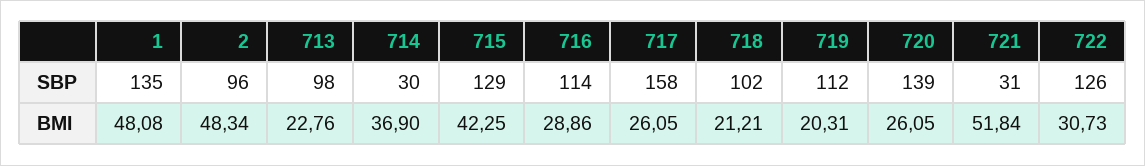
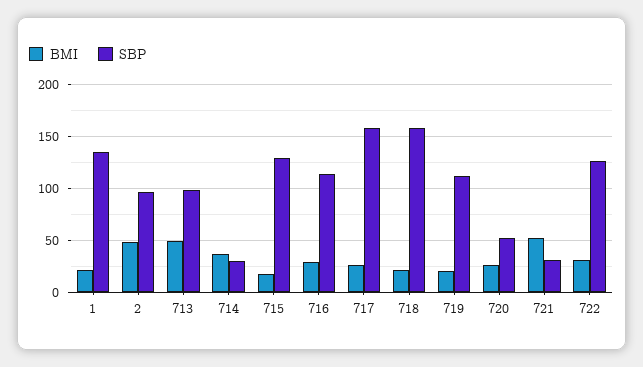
SBP, 718: 102 -> 160
SBP, 720: 139 -> 50
BMI, 1: 48.08 -> 20
BMI, 713: 22.76 -> 50
BMI, 715: 42.25 -> 20

